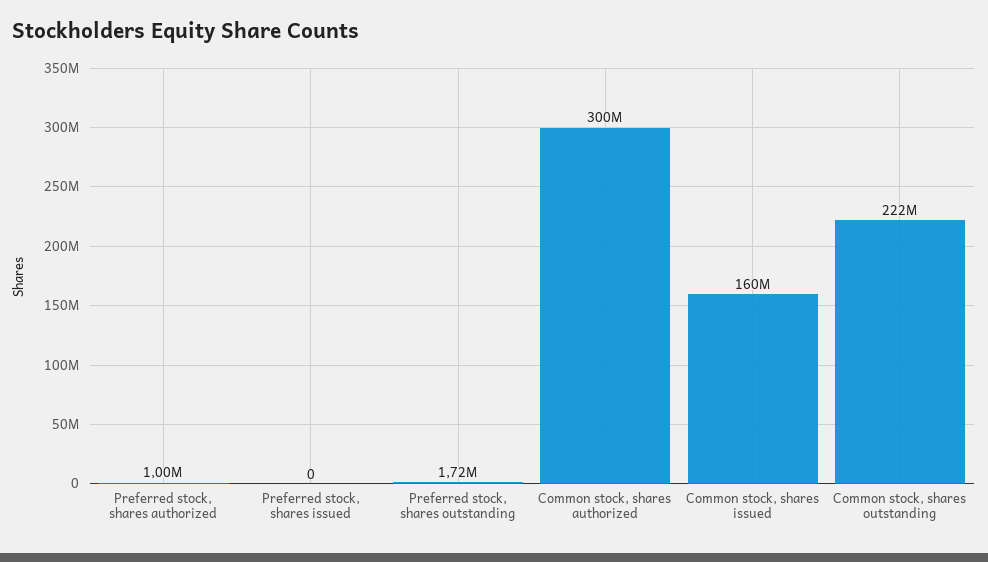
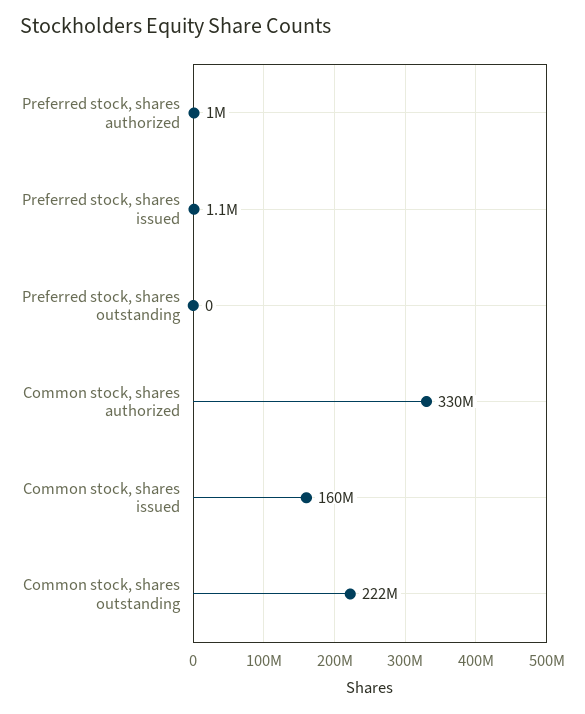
Preferred stock, shares issued: 0 -> 1100000
Preferred stock, shares outstanding: 1720000 -> 0
Common stock, shares authorized: 300000000 -> 330000000

